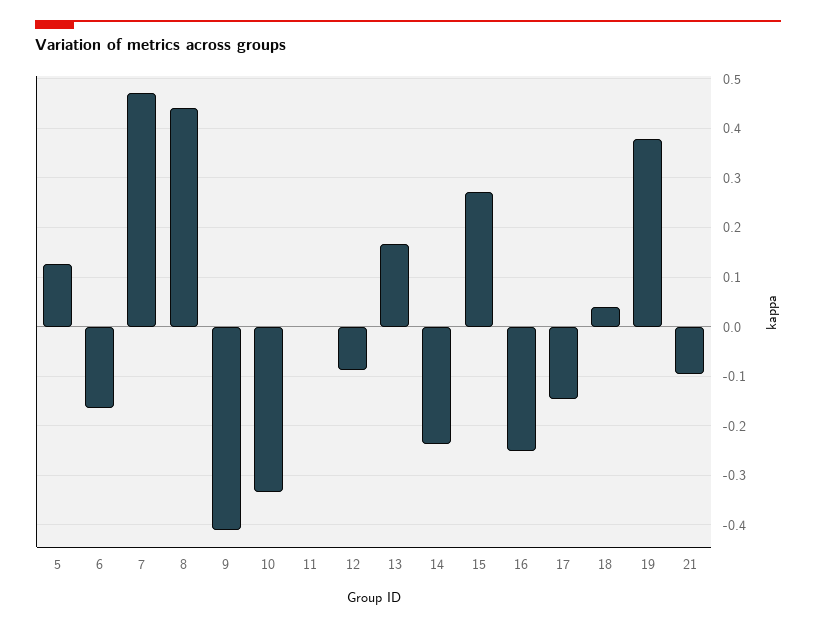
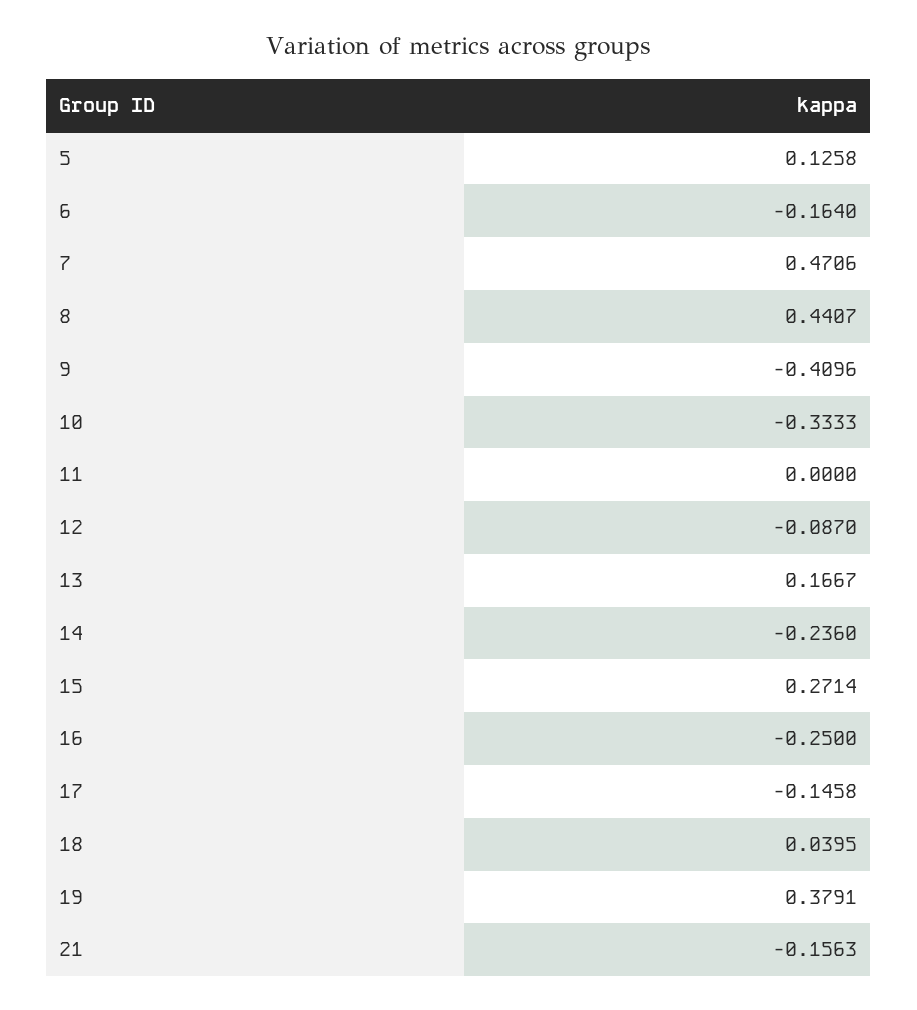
21: -0.1 -> -0.1563

